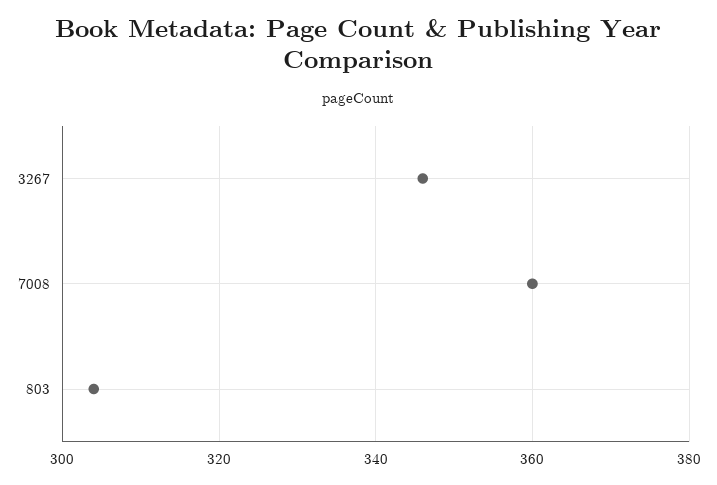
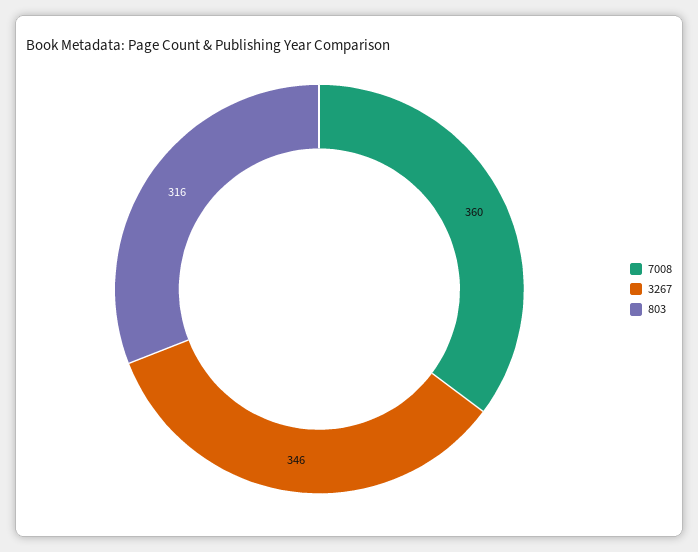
803: 305 -> 316

